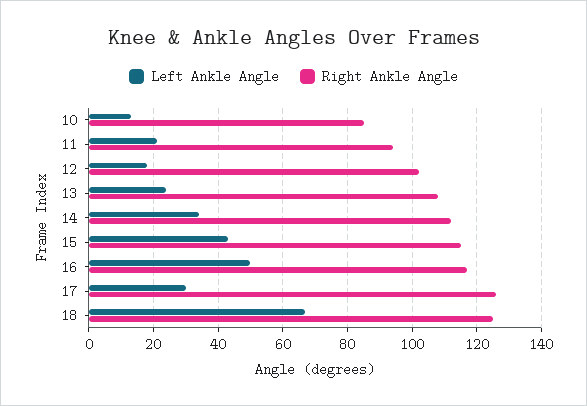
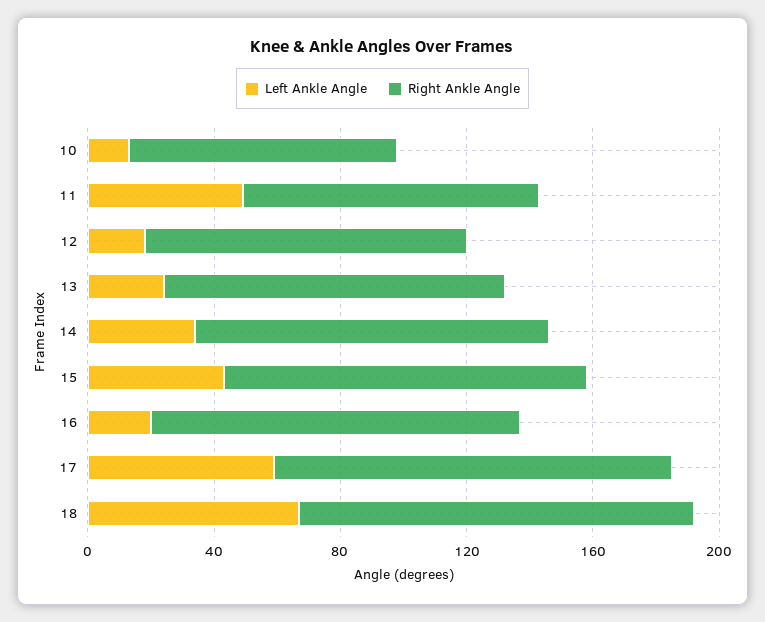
Left Ankle Angle, 11: 20 -> 50
Left Ankle Angle, 16: 50 -> 20
Left Ankle Angle, 17: 30 -> 60

